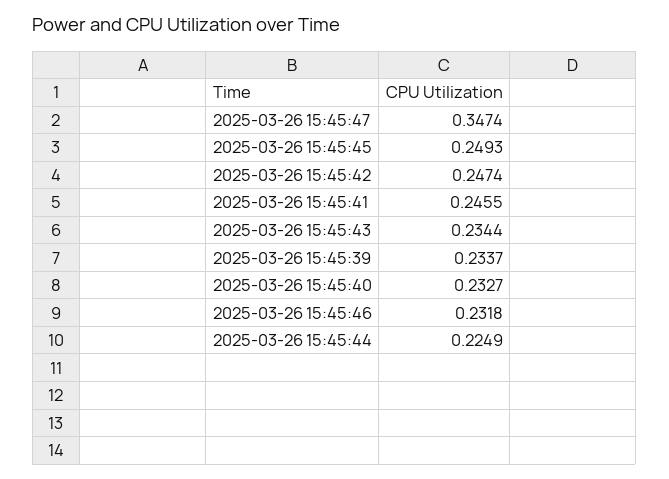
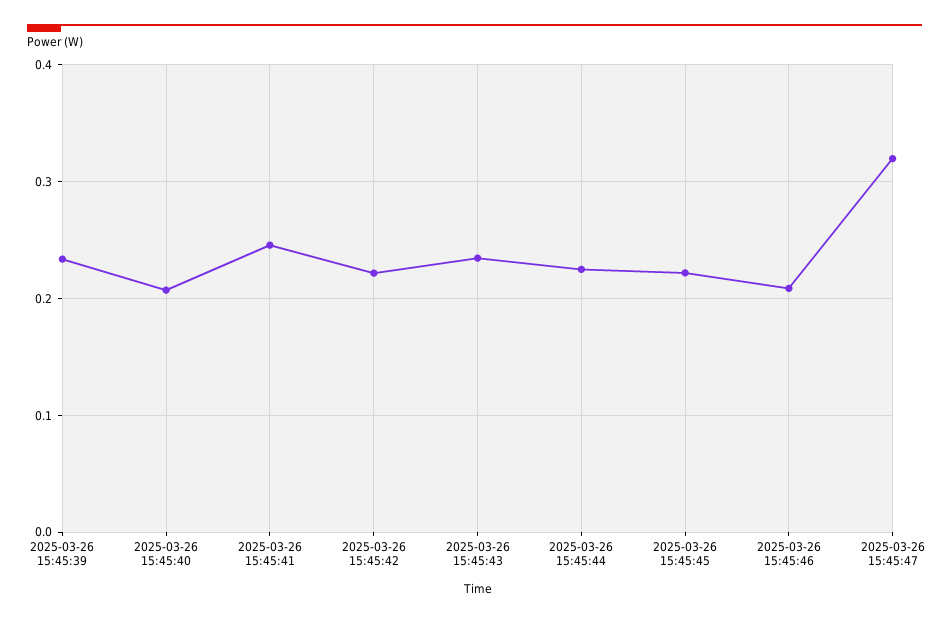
2025-03-26 15:45:47: 0.3474 -> 0.32
2025-03-26 15:45:45: 0.2493 -> 0.22
2025-03-26 15:45:42: 0.2474 -> 0.22
2025-03-26 15:45:40: 0.2327 -> 0.21
2025-03-26 15:45:46: 0.2318 -> 0.21

